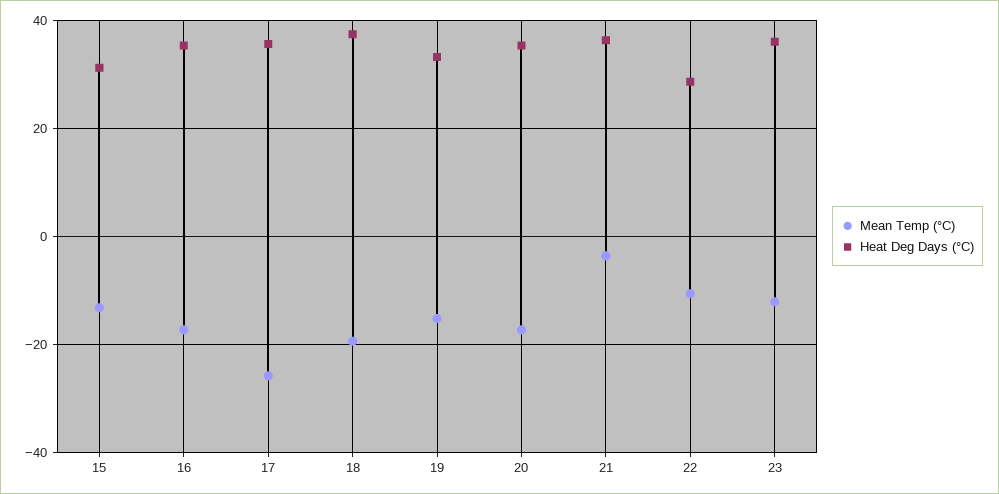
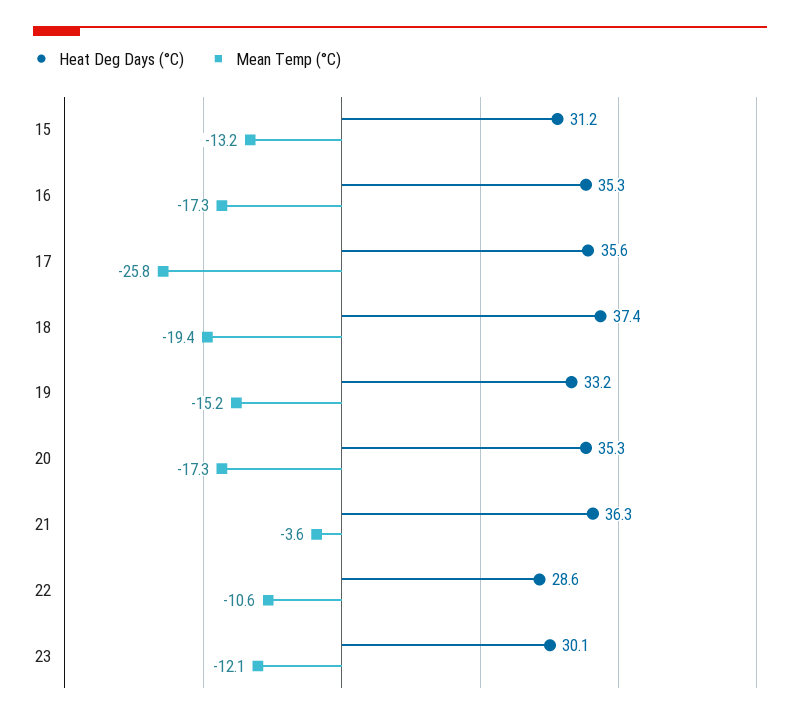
Heat Deg Days (°C), 23: 36 -> 30.1

